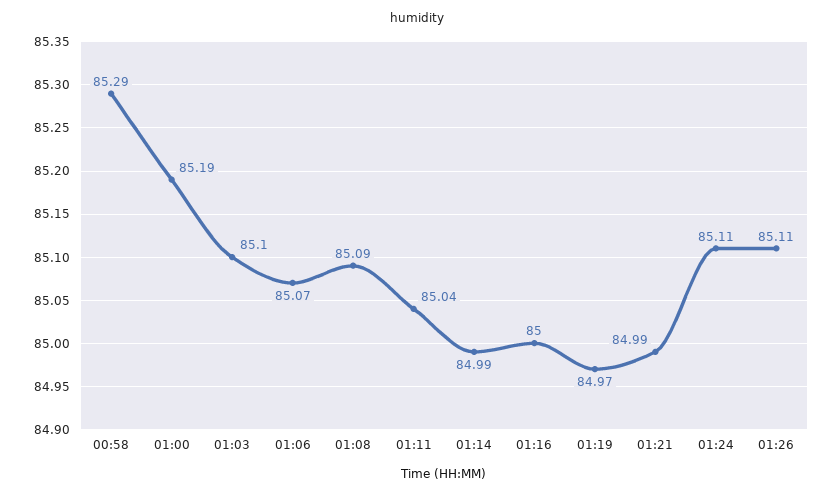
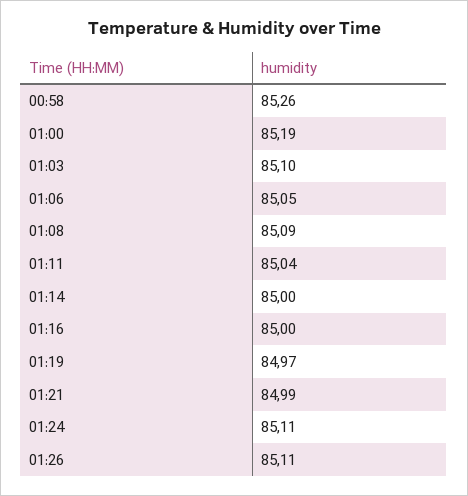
00:58: 85.29 -> 85.26
01:06: 85.07 -> 85.05
01:14: 84.99 -> 85

